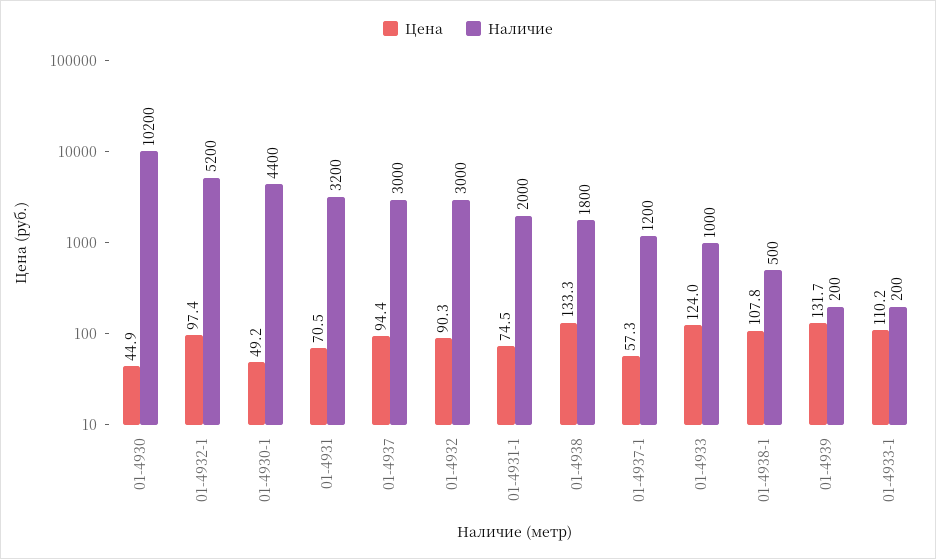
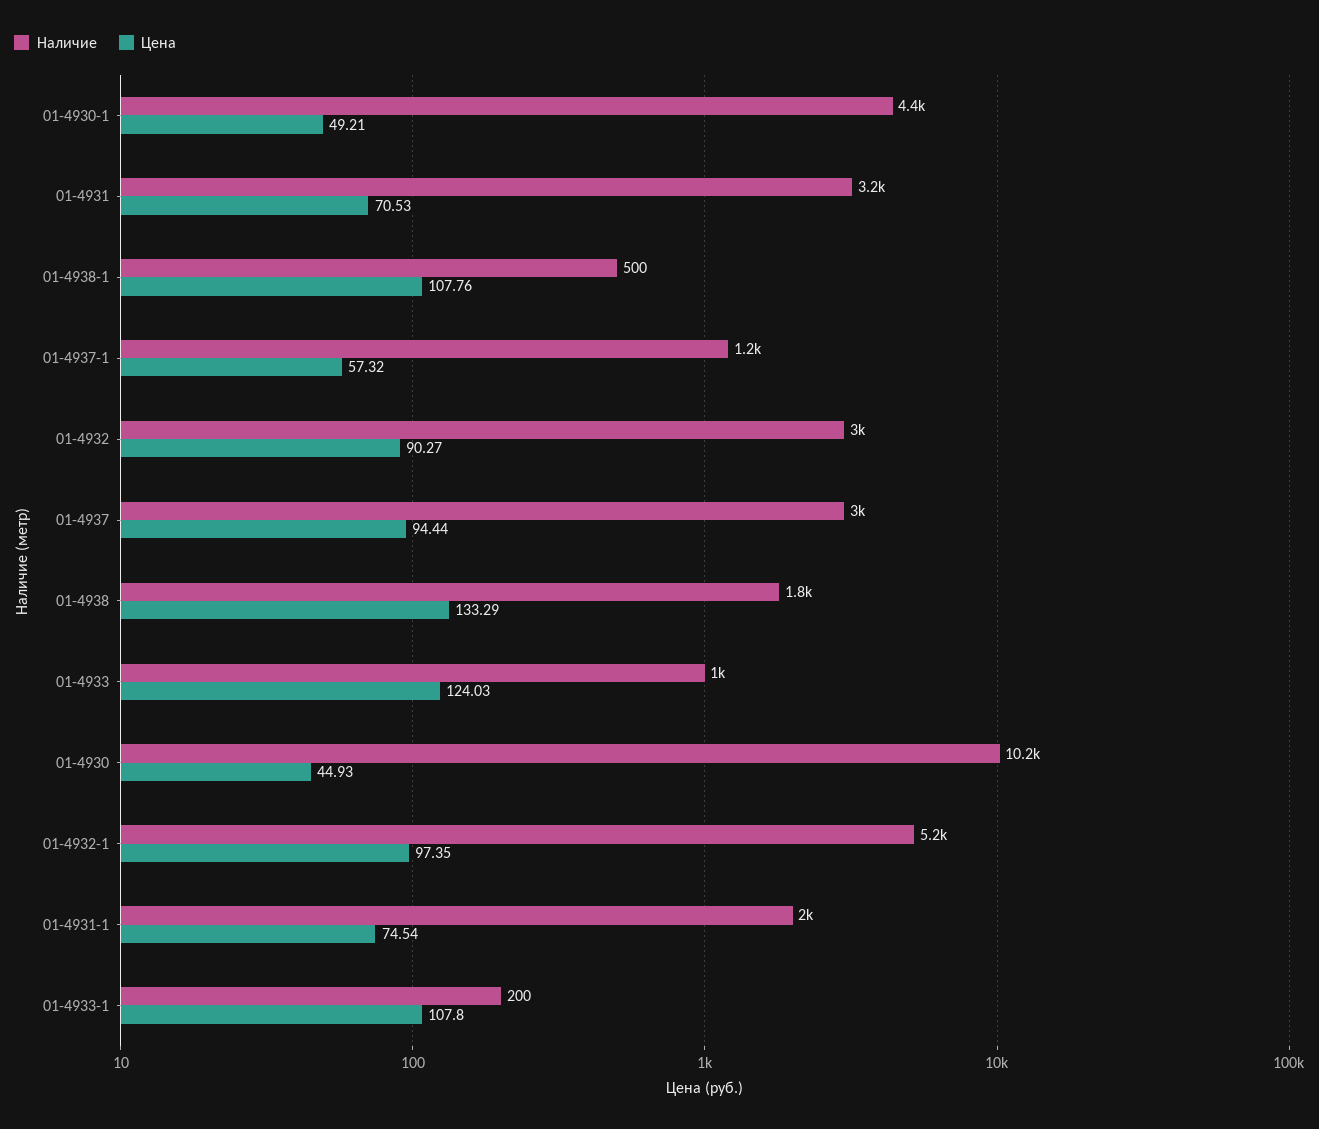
Цена, 01-4939: 131.7 -> none
Наличие, 01-4939: 200 -> none
Цена, 01-4933-1: 110.2 -> 107.8

